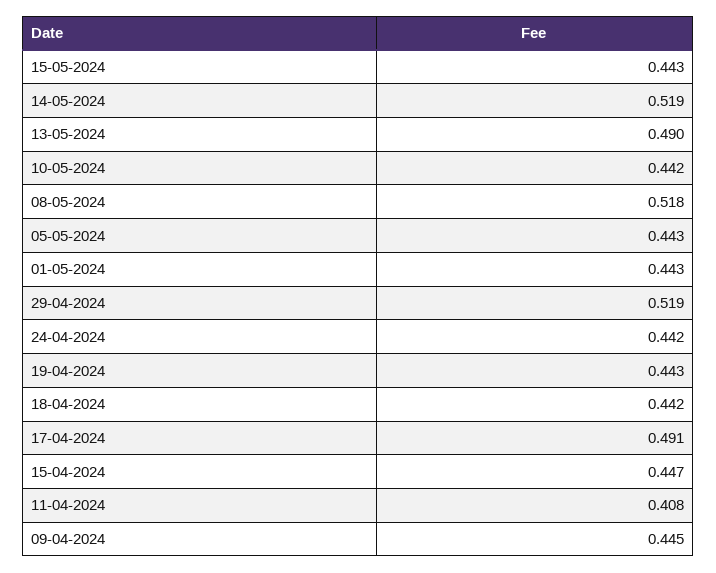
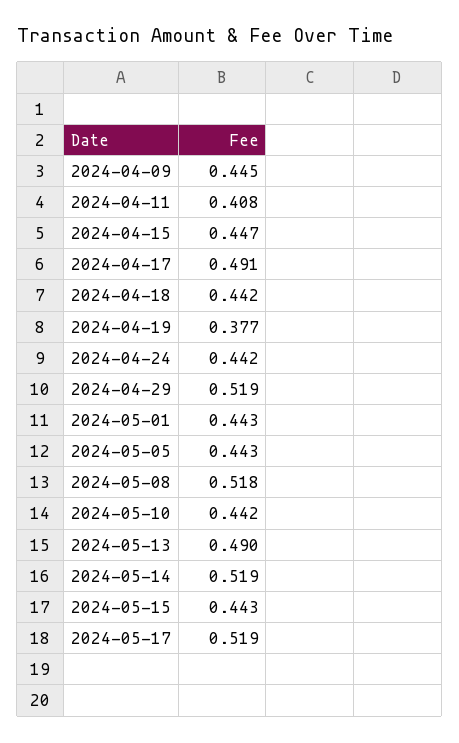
19-04-2024: 0.443 -> 0.377
2024-05-17: none -> 0.519

